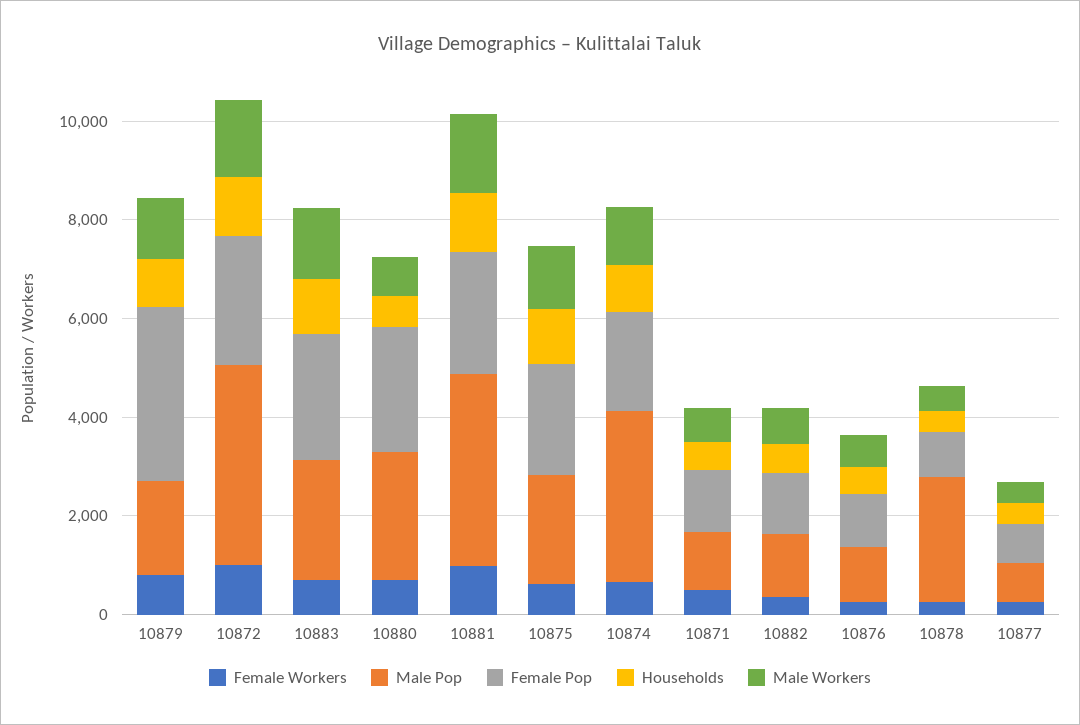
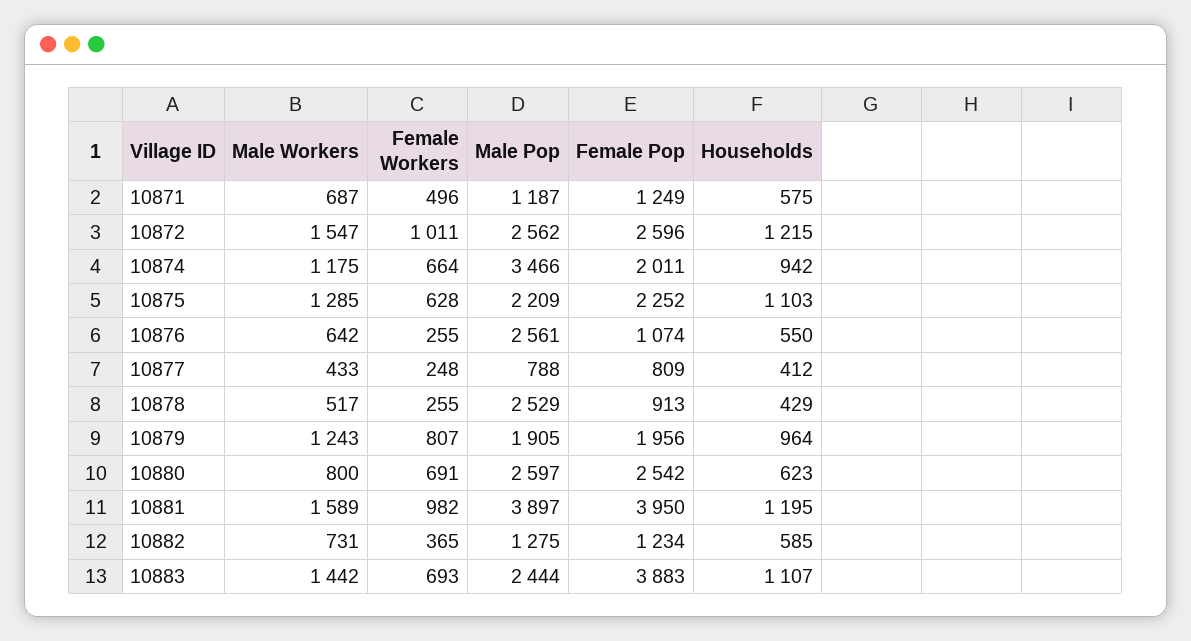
Female Pop, 10879: 3500 -> 1956
Male Pop, 10872: 4000 -> 2562
Female Pop, 10883: 2500 -> 3883
Female Pop, 10881: 2500 -> 3950
Male Pop, 10876: 1000 -> 2561

